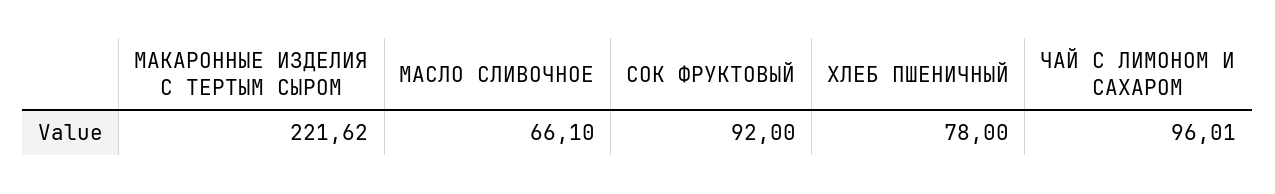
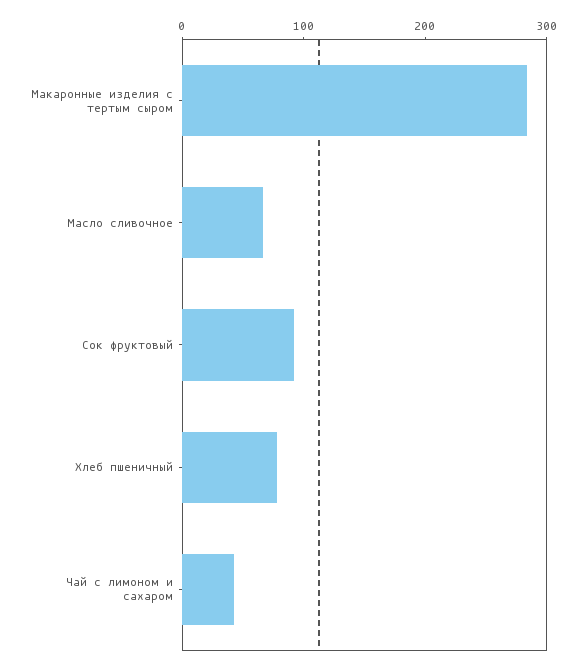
МАКАРОННЫЕ ИЗДЕЛИЯ С ТЕРТЫМ СЫРОМ: 221.62 -> 280
ЧАЙ С ЛИМОНОМ И САХАРОМ: 96.01 -> 40

